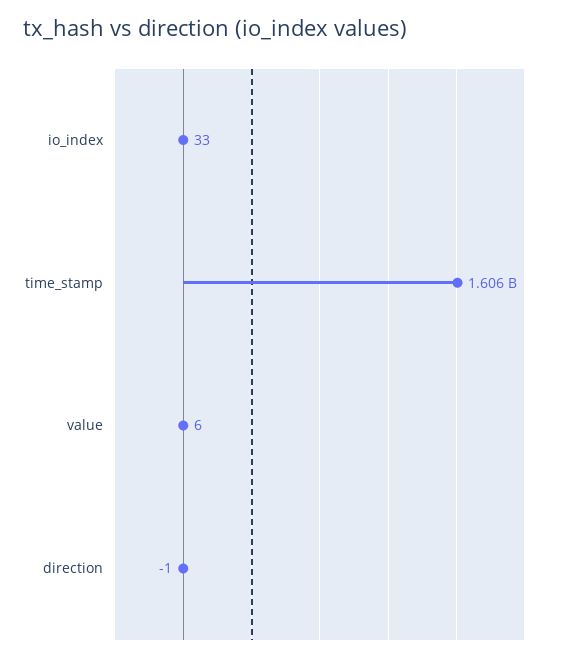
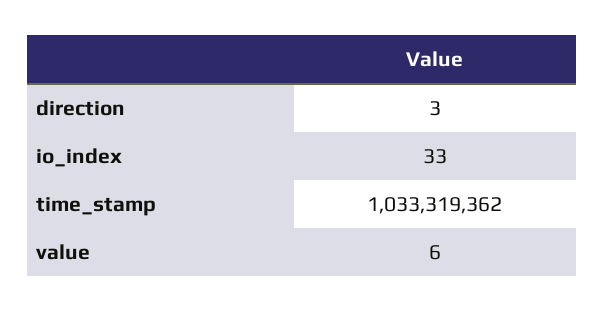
time_stamp: 1606000000 -> 1033319362
direction: -1 -> 3

